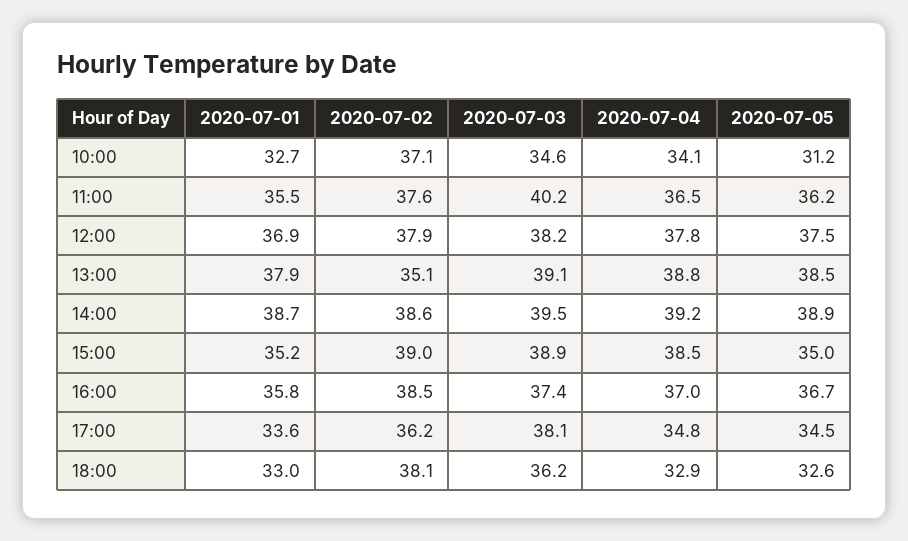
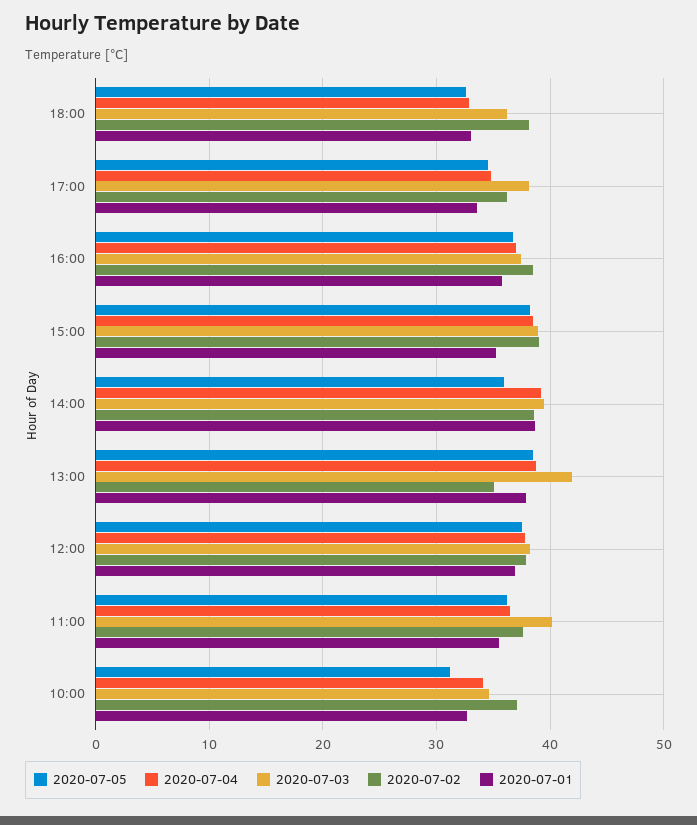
2020-07-03, 13:00: 39.1 -> 42
2020-07-05, 14:00: 38.9 -> 36
2020-07-05, 15:00: 35 -> 38

